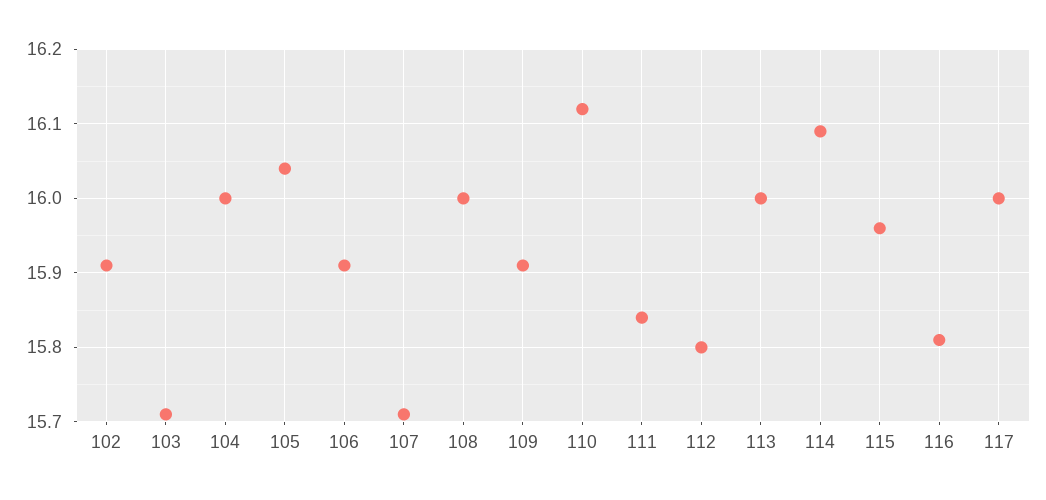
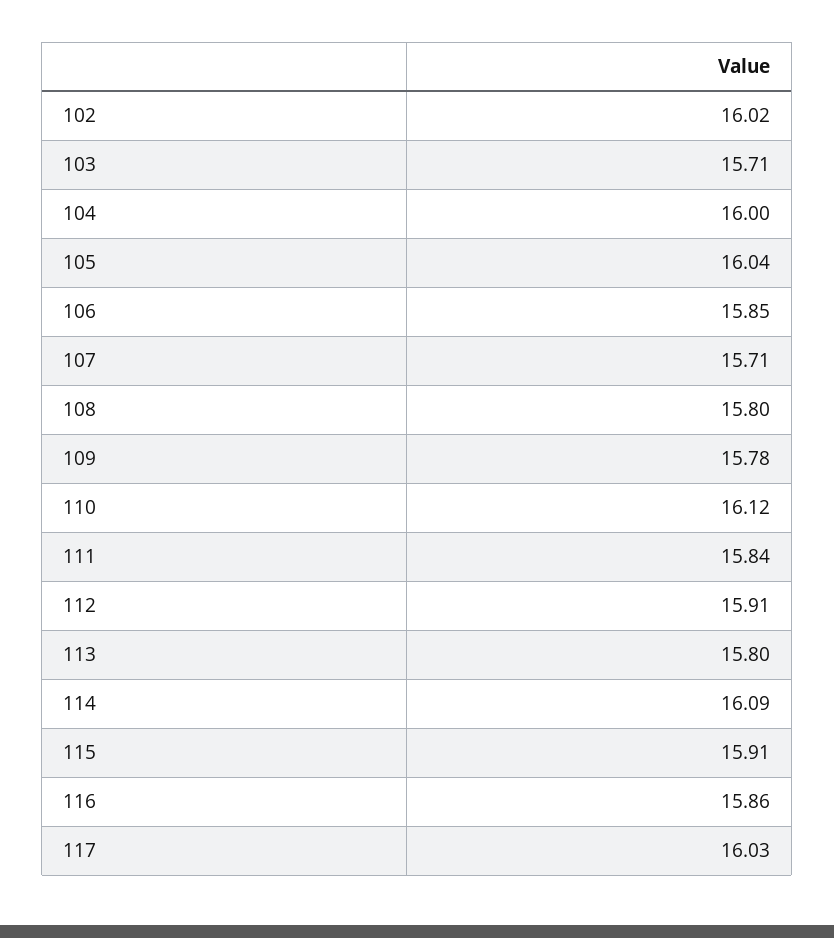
102: 15.91 -> 16.02
106: 15.91 -> 15.85
108: 16 -> 15.8
109: 15.91 -> 15.78
112: 15.8 -> 15.91
113: 16 -> 15.8
115: 15.96 -> 15.91
116: 15.81 -> 15.86
117: 16 -> 16.03

